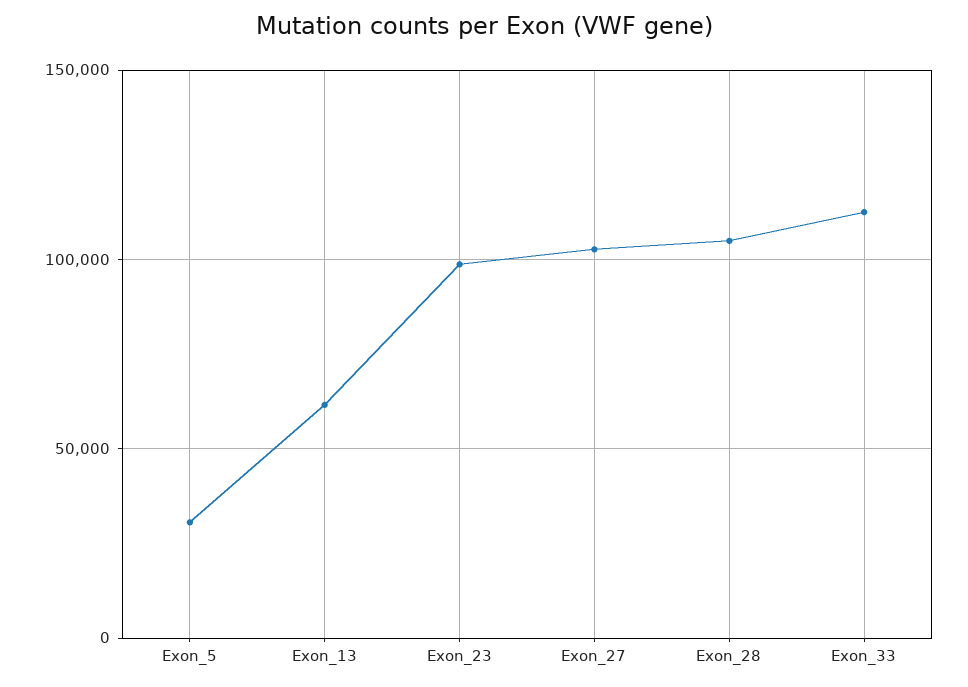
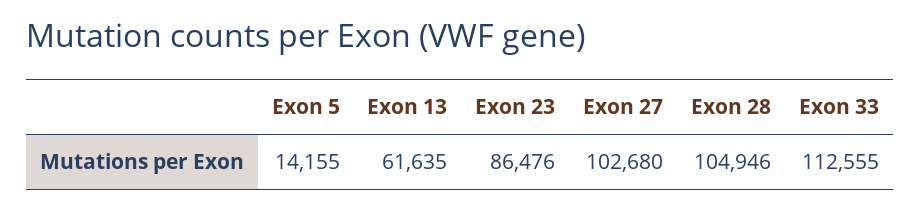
Exon_5: 30000 -> 14155
Exon_23: 100000 -> 86476

